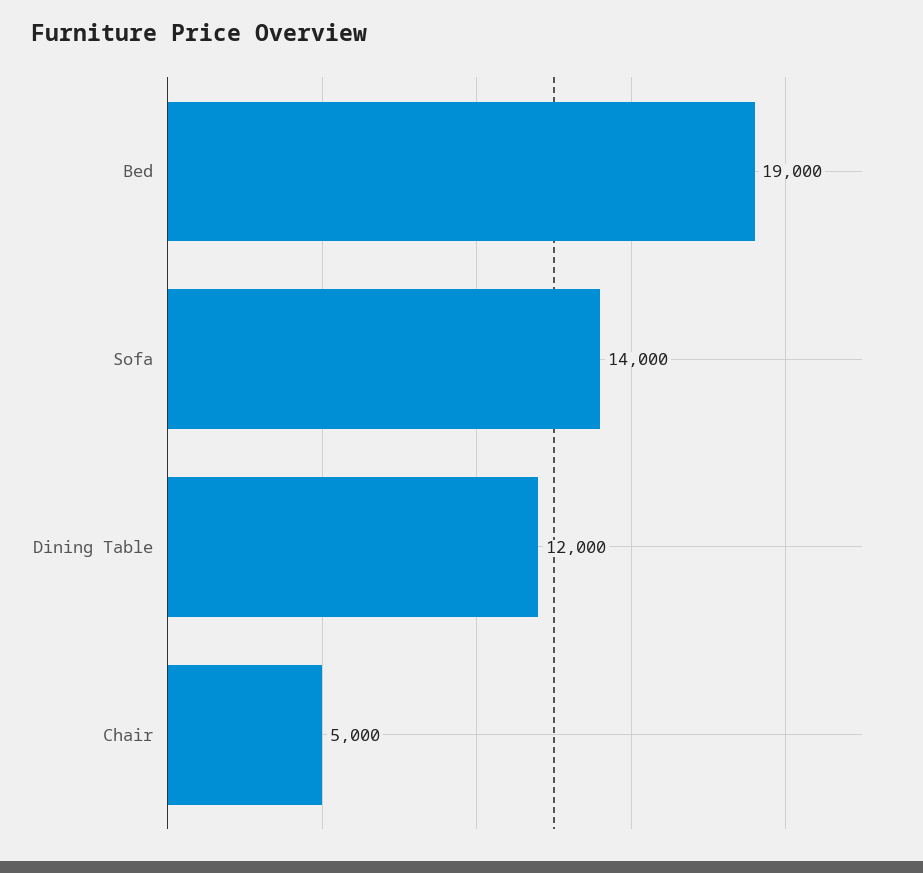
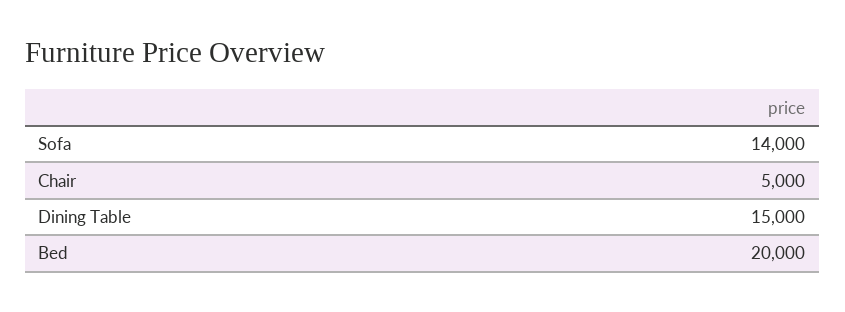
Bed: 19000 -> 20000
Dining Table: 12000 -> 15000

